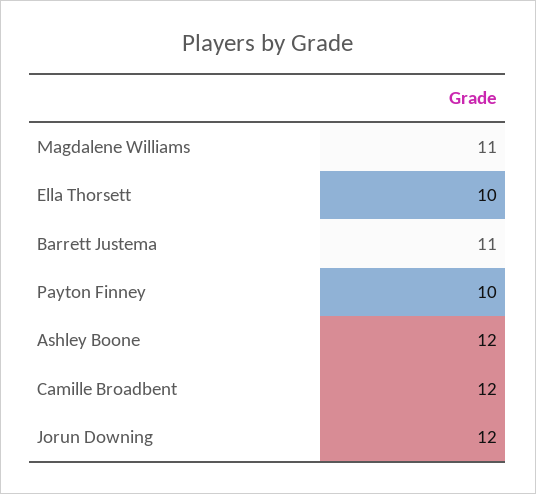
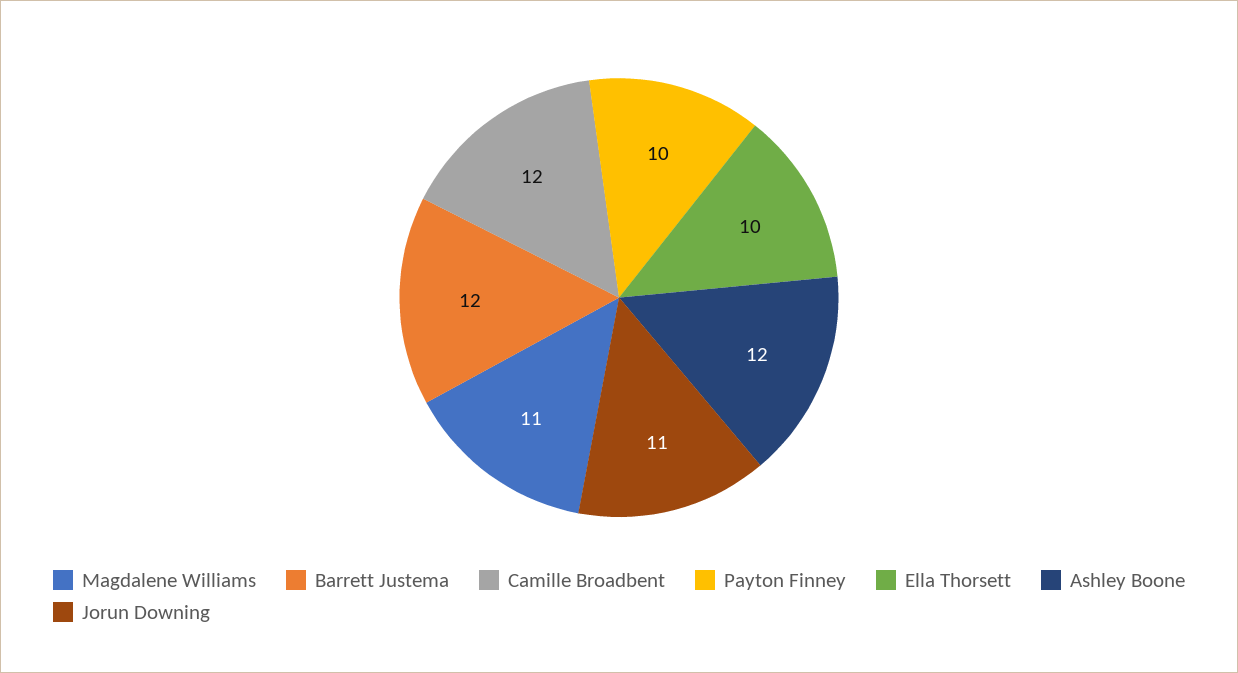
Barrett Justema: 11 -> 12
Jorun Downing: 12 -> 11

